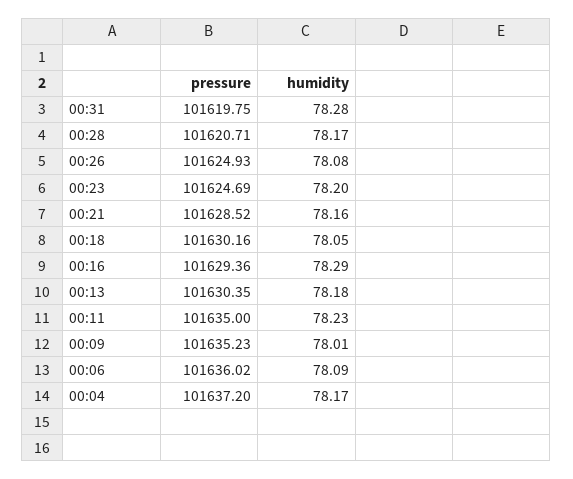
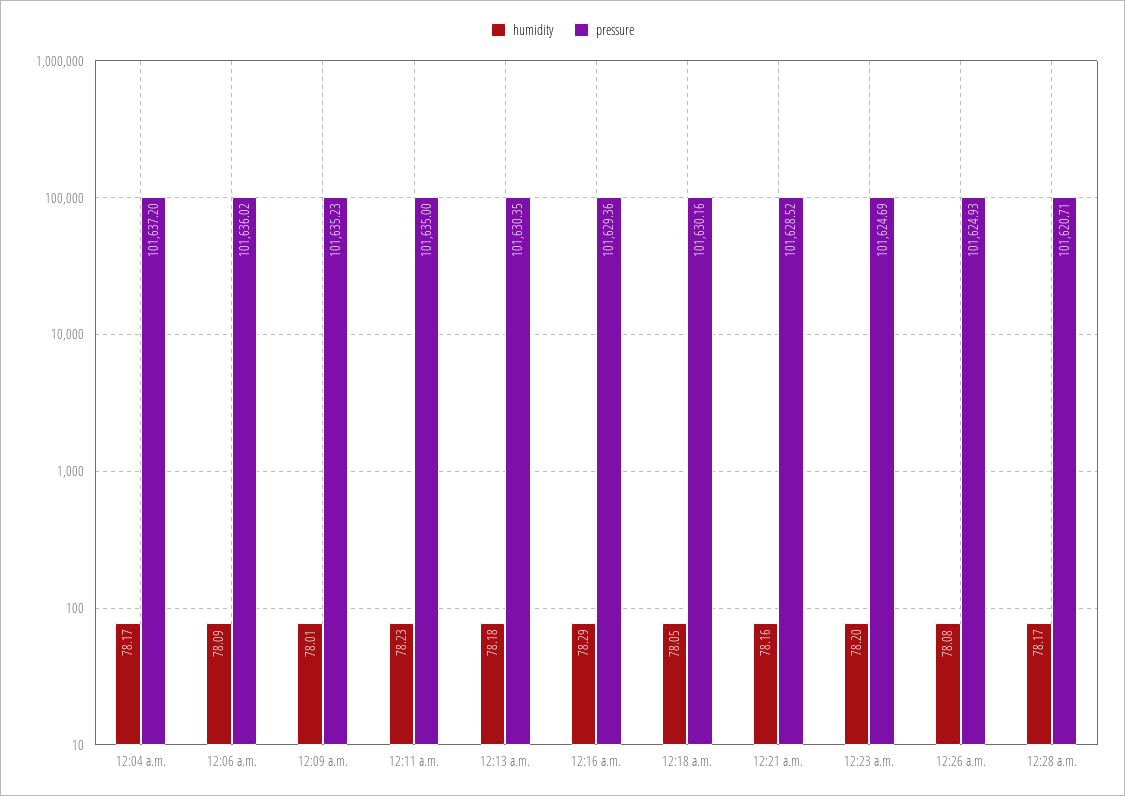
pressure, 00:31: 101619.75 -> none
humidity, 00:31: 78.28 -> none

